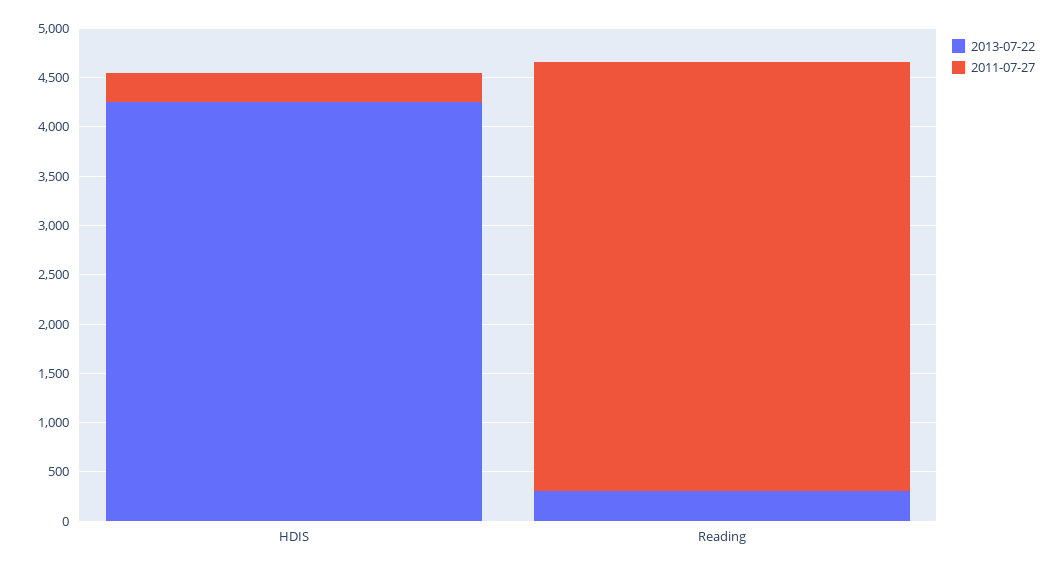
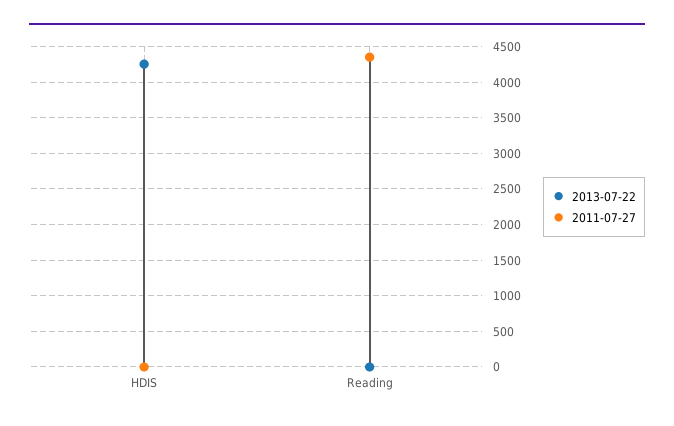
2011-07-27, HDIS: 300 -> 0
2013-07-22, Reading: 300 -> 0

